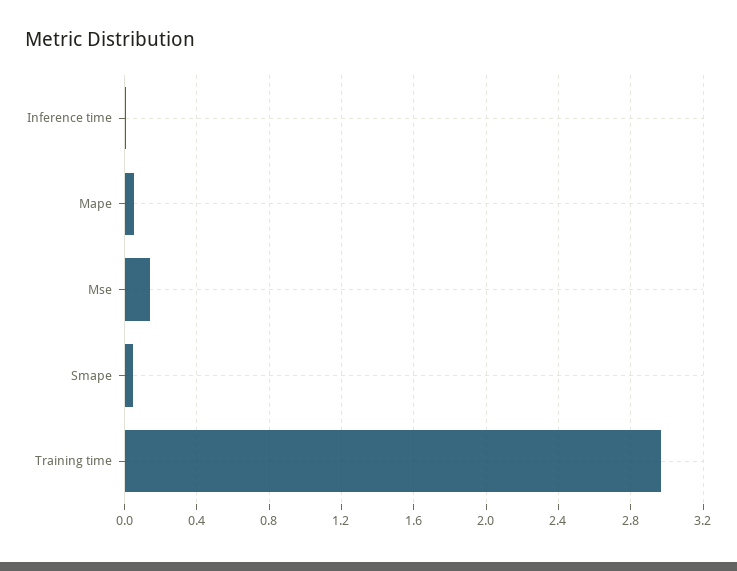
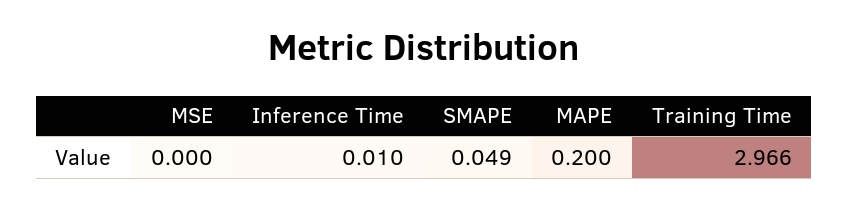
Mape: 0.05 -> 0.2
Mse: 0.15 -> 0

